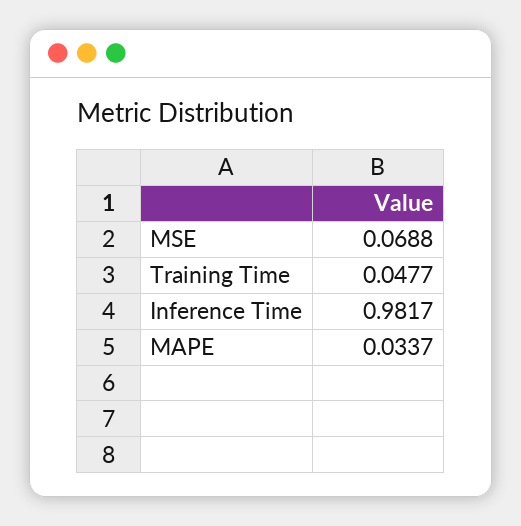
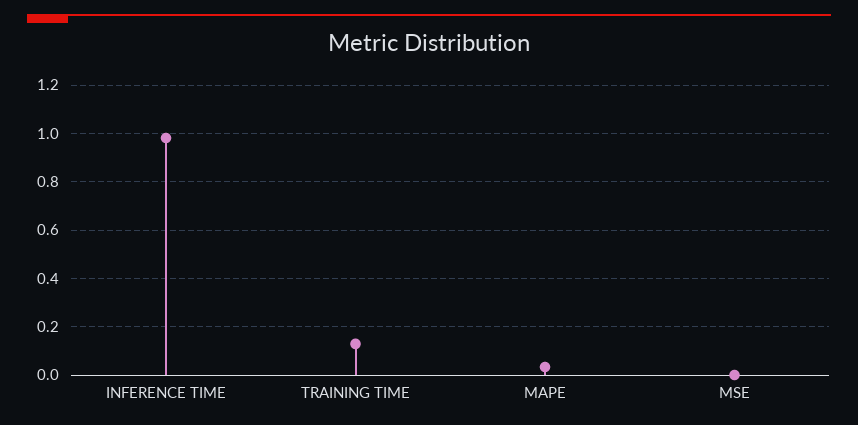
MSE: 0.0688 -> 0
Training Time: 0.0477 -> 0.125

